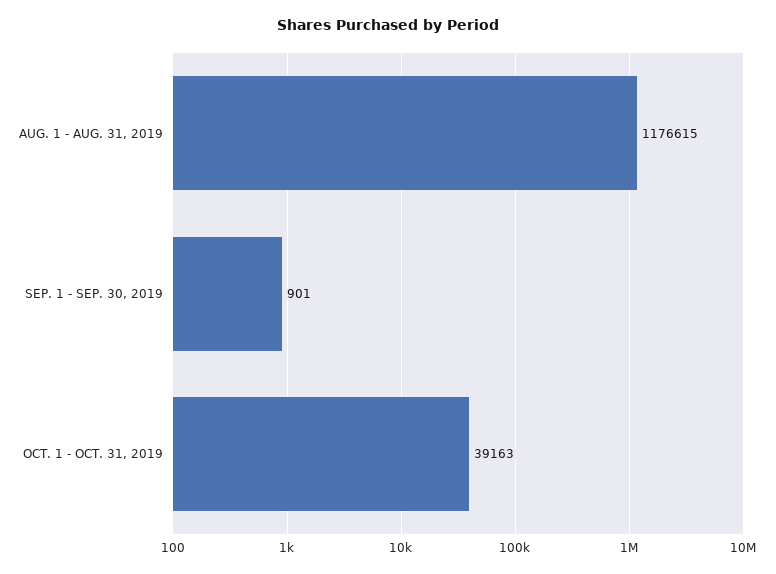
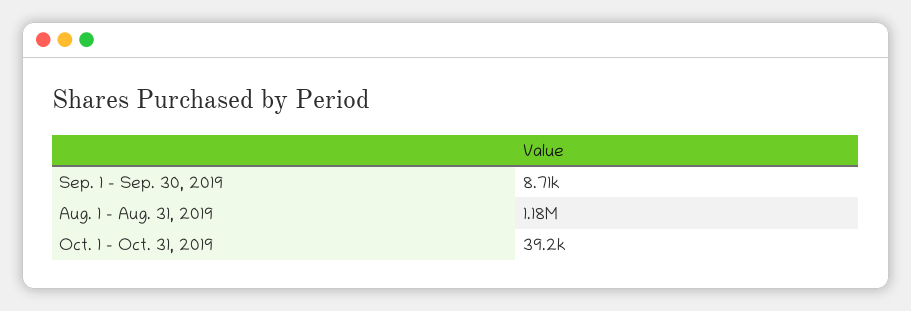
SEP. 1 - SEP. 30, 2019: 901 -> 8710

